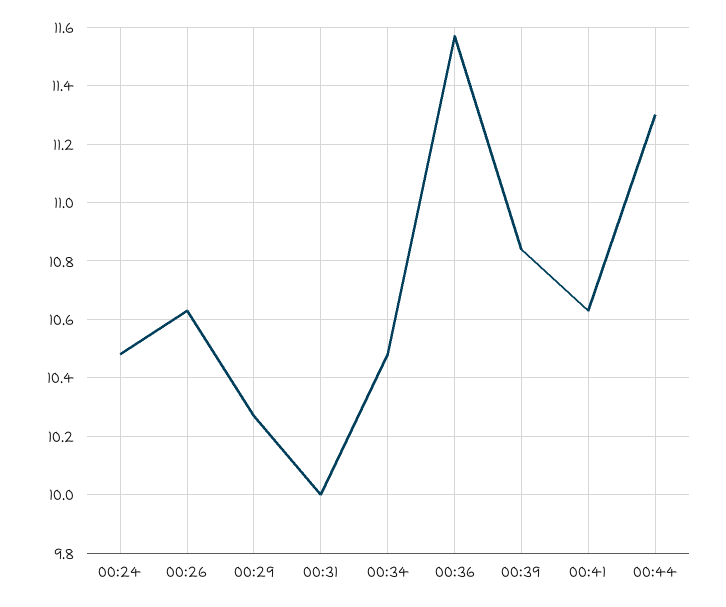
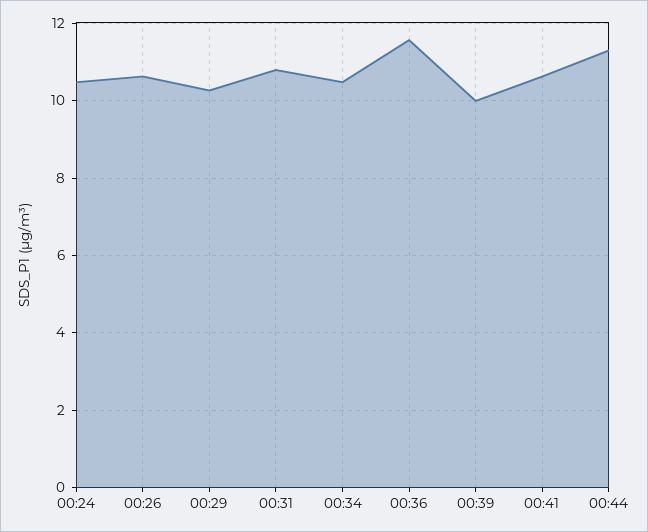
00:31: 10 -> 10.8
00:39: 10.85 -> 10

